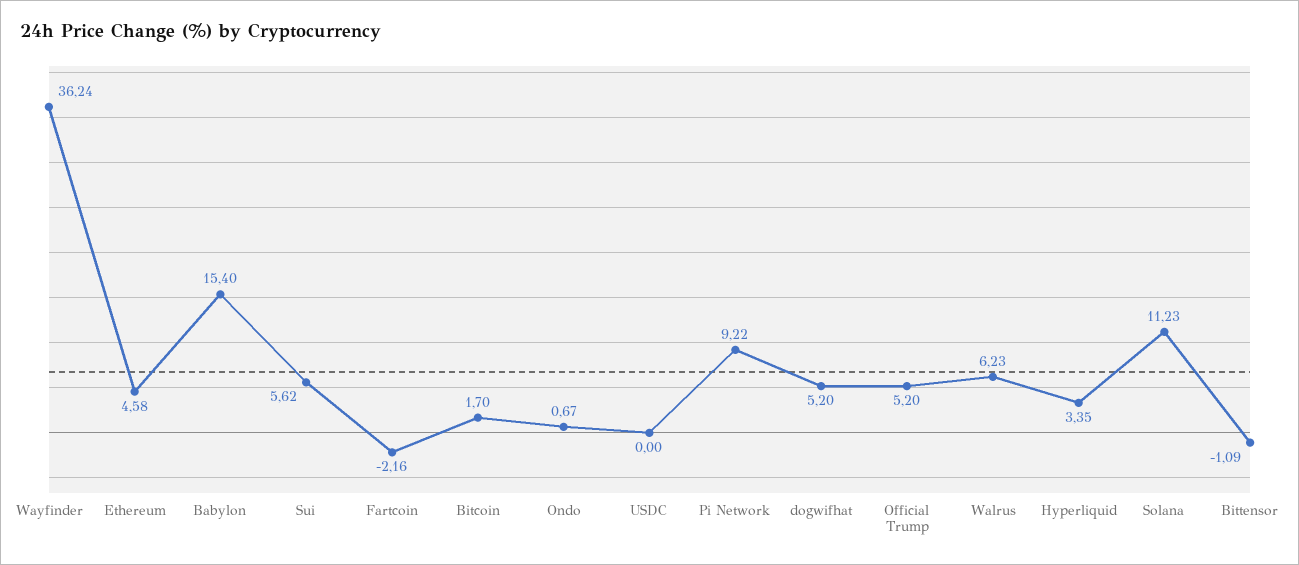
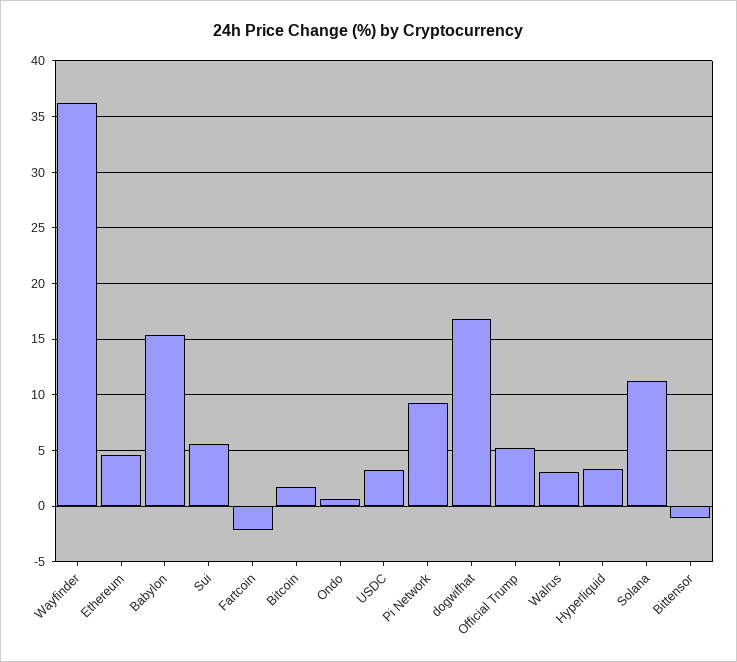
USDC: 0 -> 3
dogwifhat: 5.2 -> 17
Walrus: 6.23 -> 3

